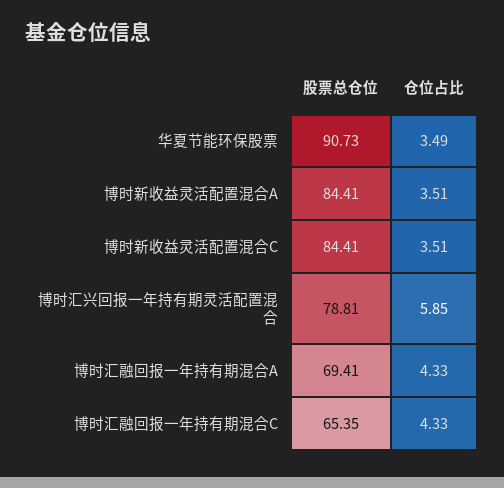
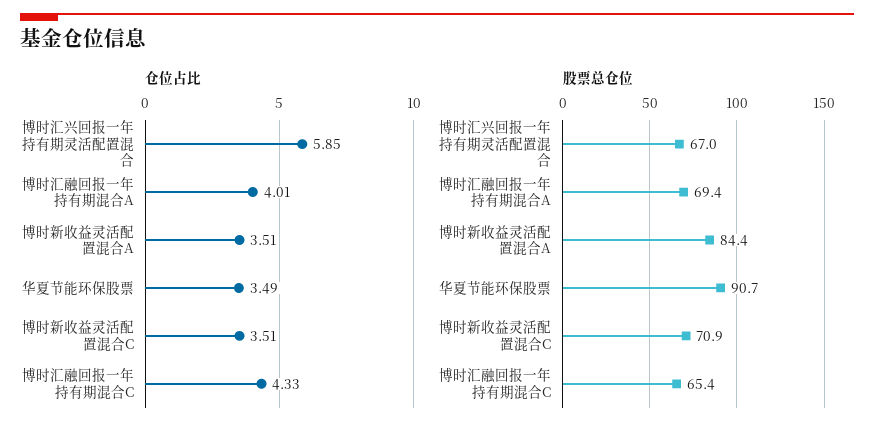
股票总仓位, 博时新收益灵活配置混合C: 84.41 -> 70.9
股票总仓位, 博时汇兴回报一年持有期灵活配置混合: 78.81 -> 67
仓位占比, 博时汇融回报一年持有期混合A: 4.33 -> 4.01

